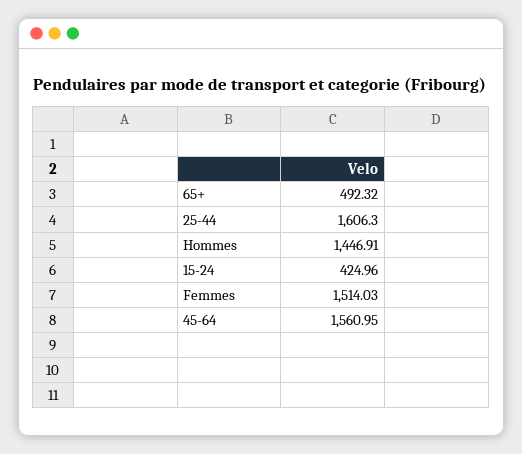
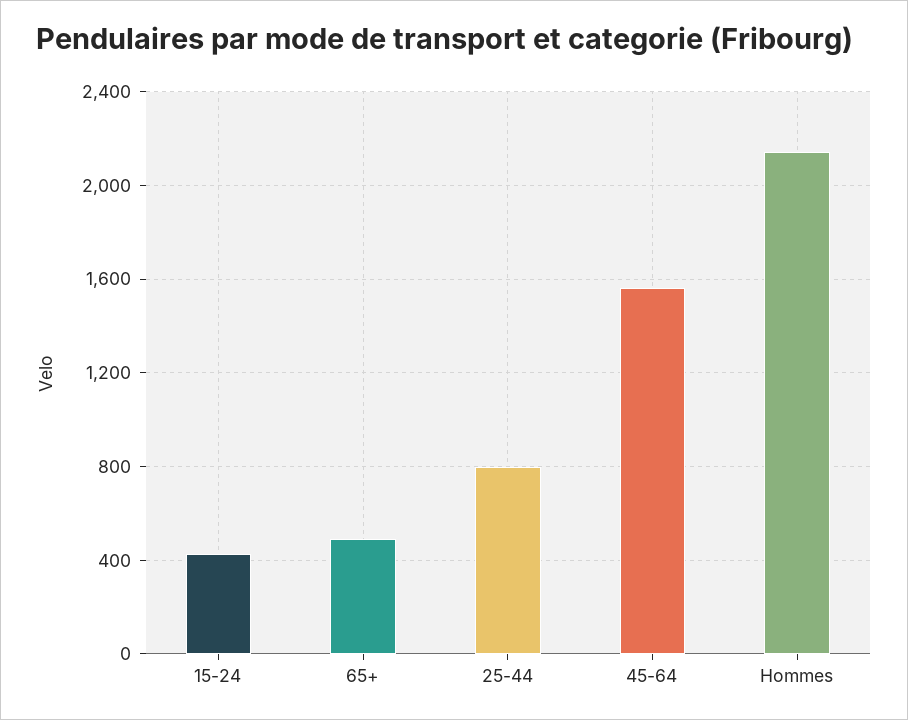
25-44: 1606.3 -> 800
Hommes: 1446.91 -> 2150
Femmes: 1514.03 -> none

